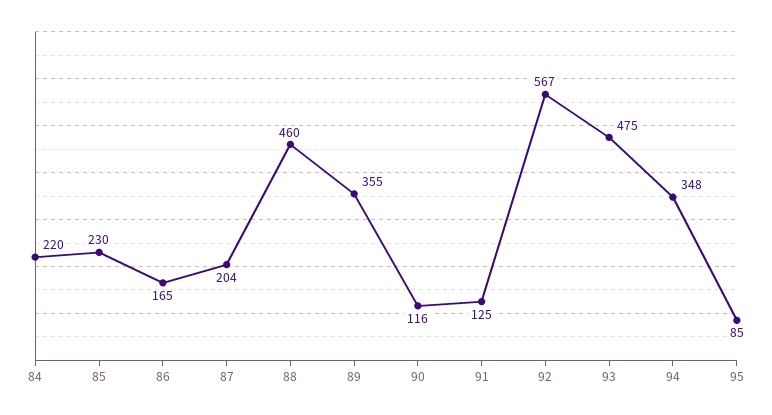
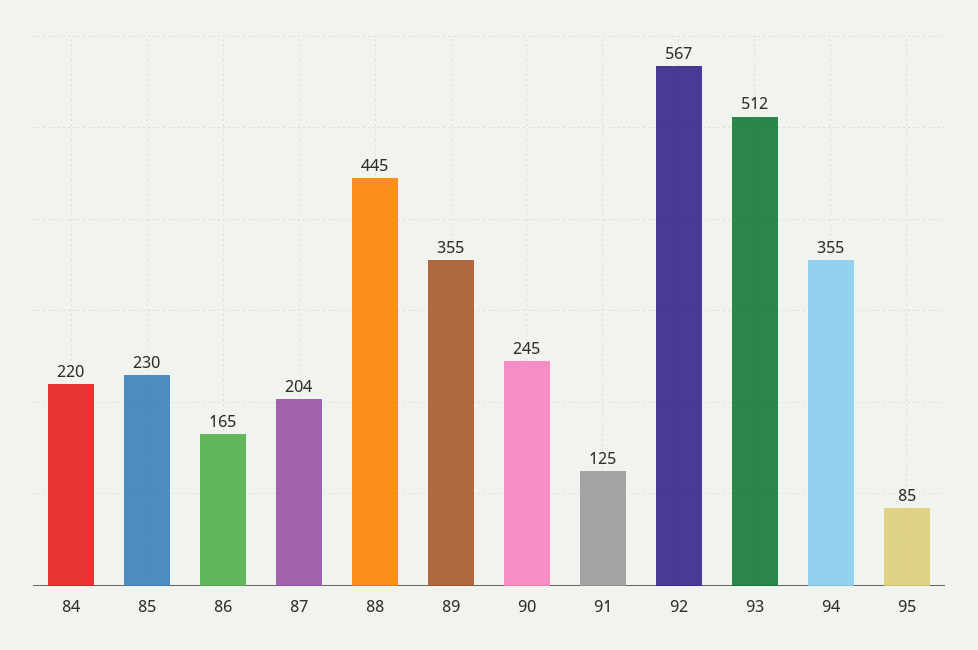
88: 460 -> 445
90: 116 -> 245
93: 475 -> 512
94: 348 -> 355

